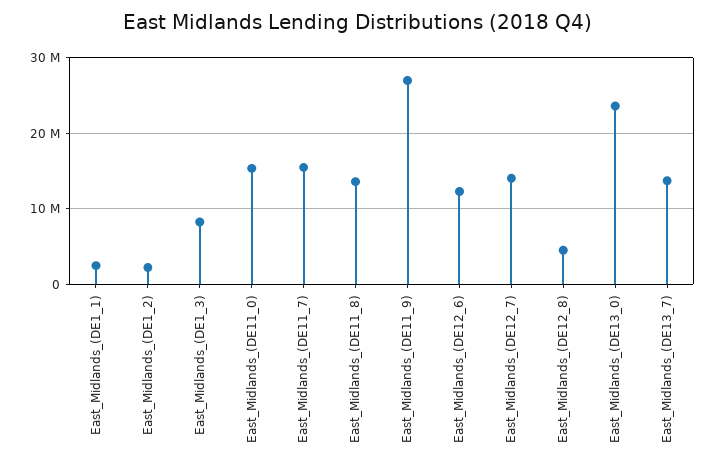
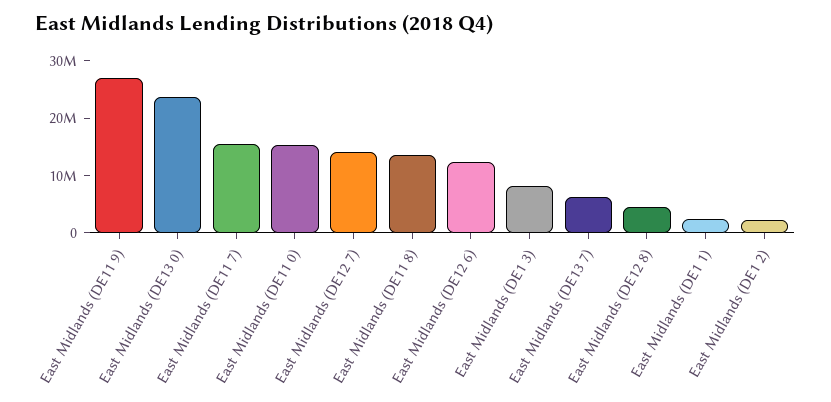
East_Midlands_(DE13_7): 14000000 -> 6000000

